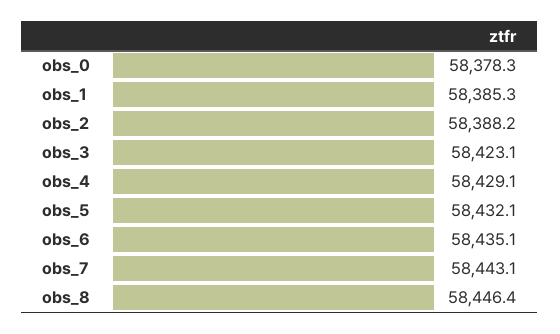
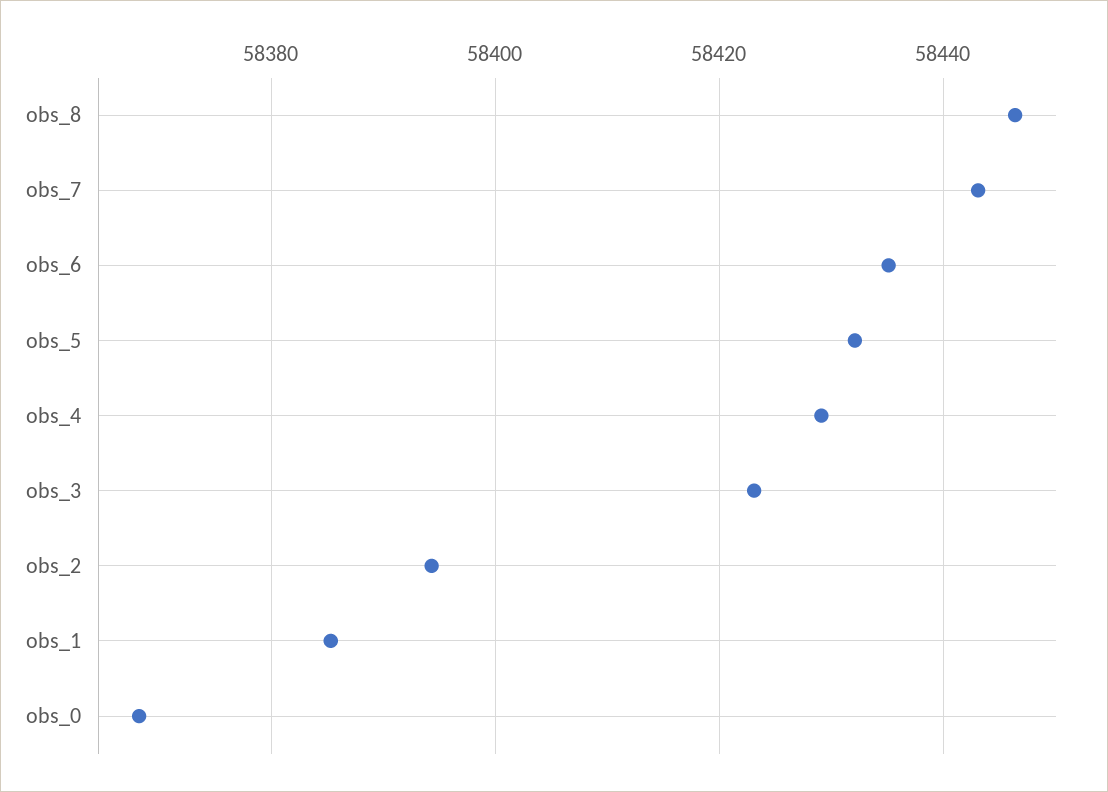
obs_0: 58378.3 -> 58368
obs_2: 58388.2 -> 58394

